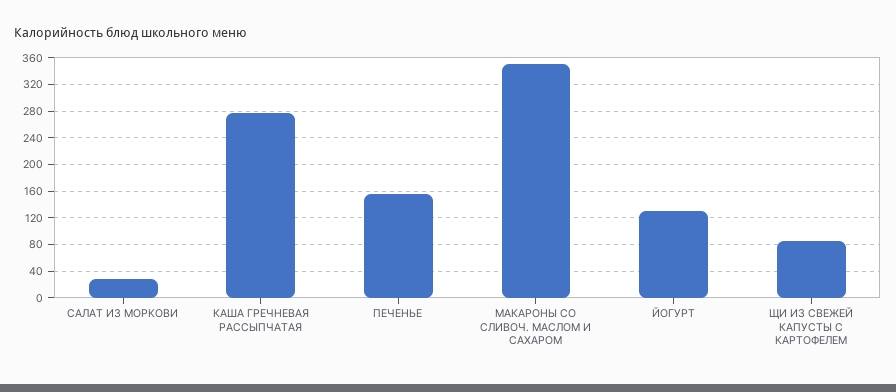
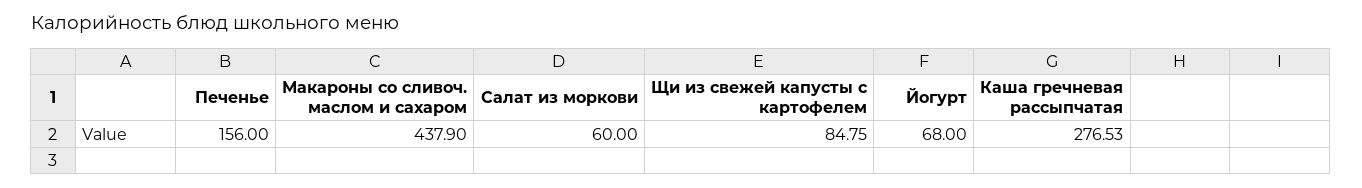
САЛАТ ИЗ МОРКОВИ: 30 -> 60
МАКАРОНЫ СО СЛИВОЧ. МАСЛОМ И САХАРОМ: 350 -> 437.9
ЙОГУРТ: 130 -> 68

